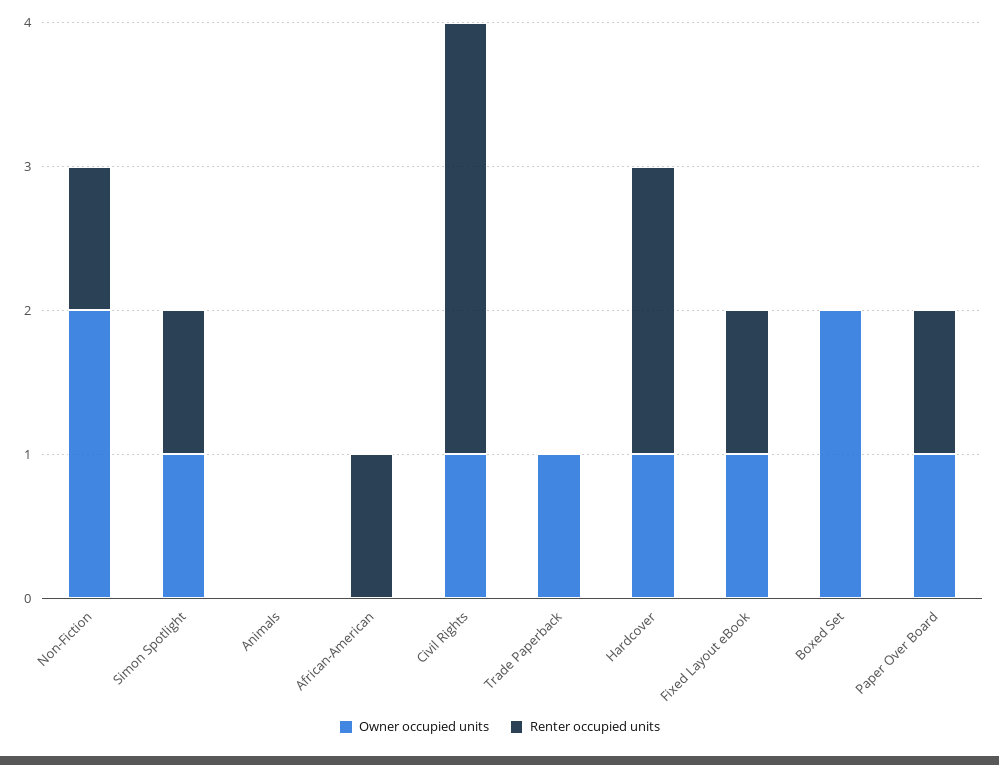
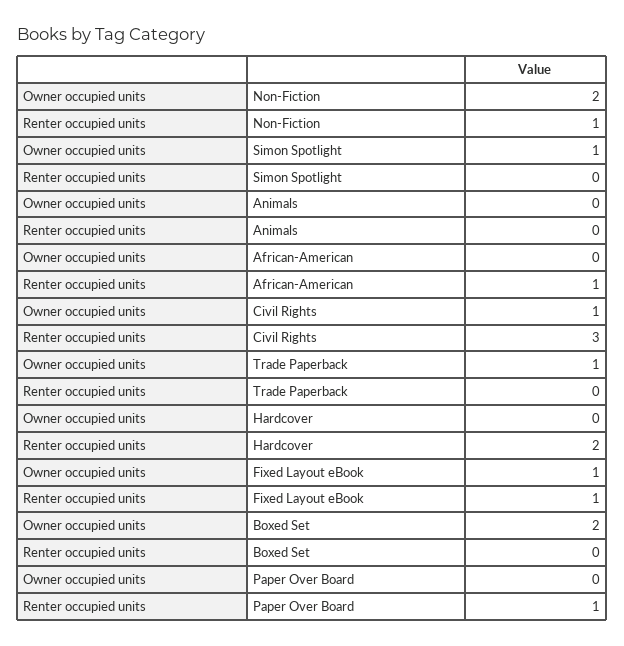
Renter occupied units, Simon Spotlight: 1 -> 0
Owner occupied units, Hardcover: 1 -> 0
Owner occupied units, Paper Over Board: 1 -> 0

